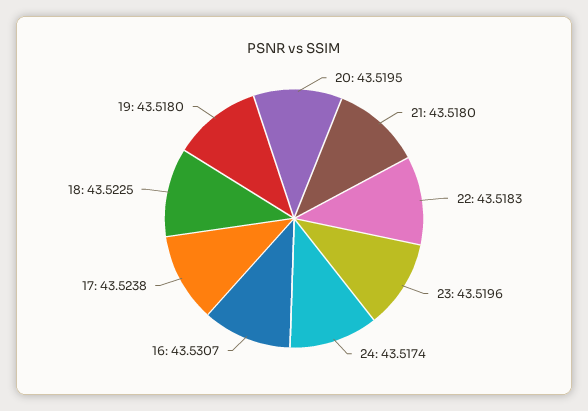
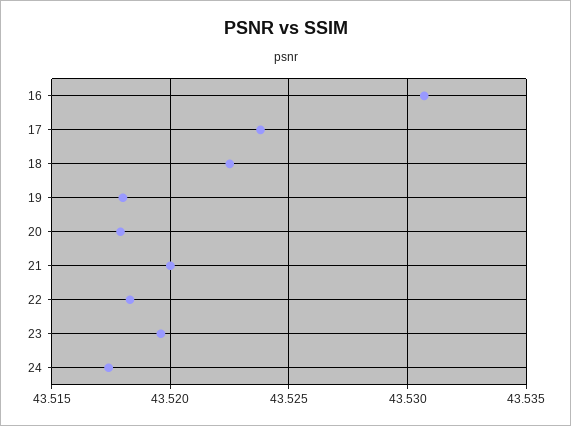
20: 43.5195 -> 43.518
21: 43.518 -> 43.52

